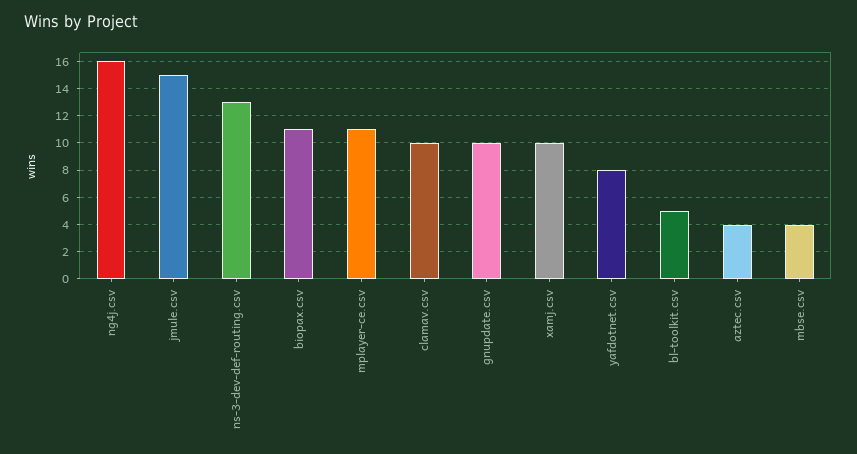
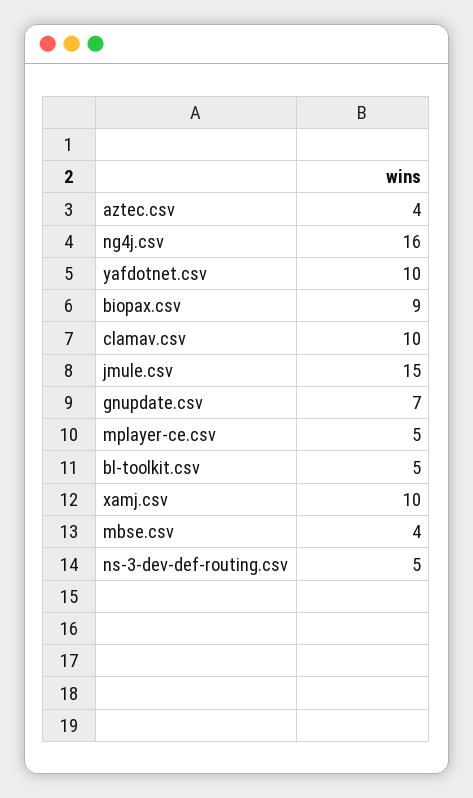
ns-3-dev-def-routing.csv: 13 -> 5
biopax.csv: 11 -> 9
mplayer-ce.csv: 11 -> 5
gnupdate.csv: 10 -> 7
yafdotnet.csv: 8 -> 10

